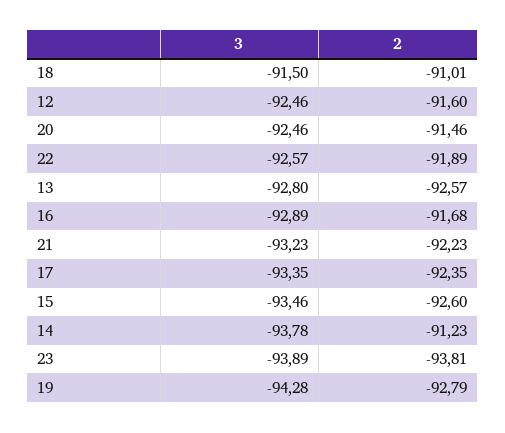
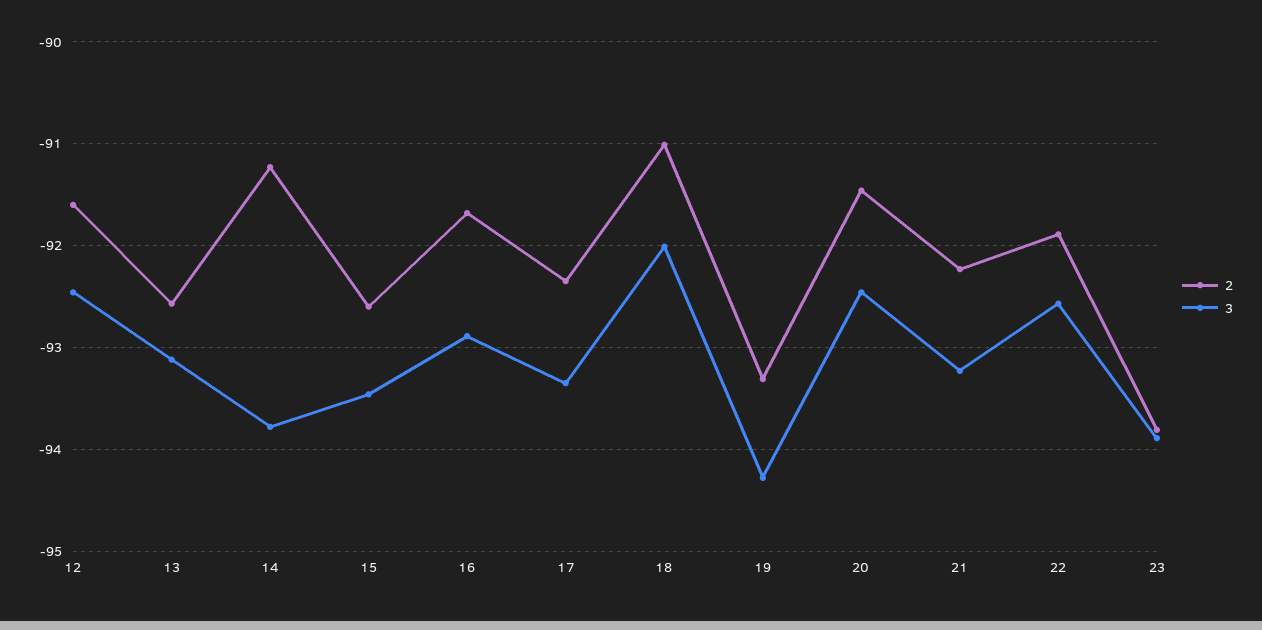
3, 18: -91.5 -> -92
3, 13: -92.8 -> -93.1
2, 19: -92.79 -> -93.3

